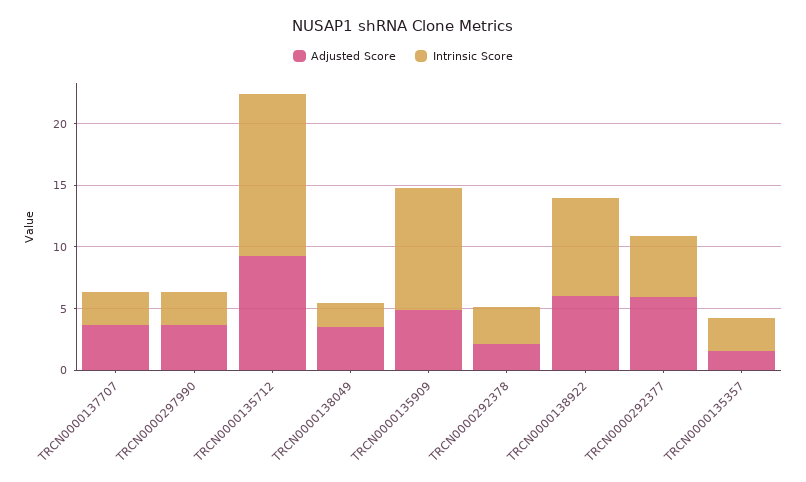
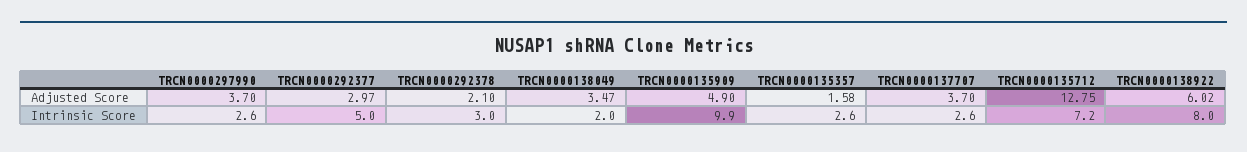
Adjusted Score, TRCN0000135712: 9 -> 12.75
Intrinsic Score, TRCN0000135712: 13 -> 7.2
Adjusted Score, TRCN0000292377: 6 -> 2.97

